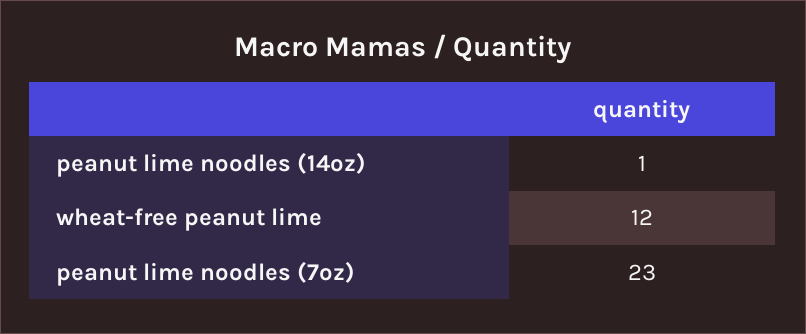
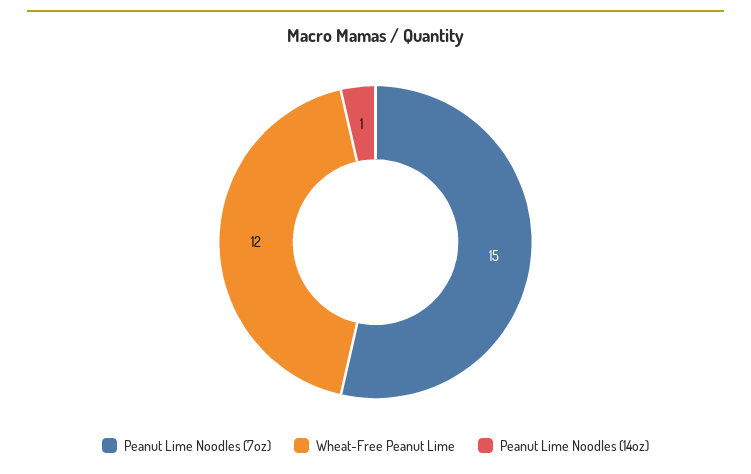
peanut lime noodles (7oz): 23 -> 15

